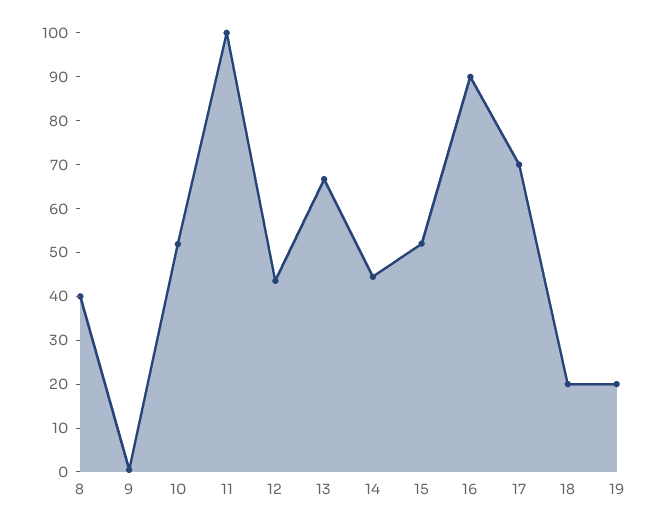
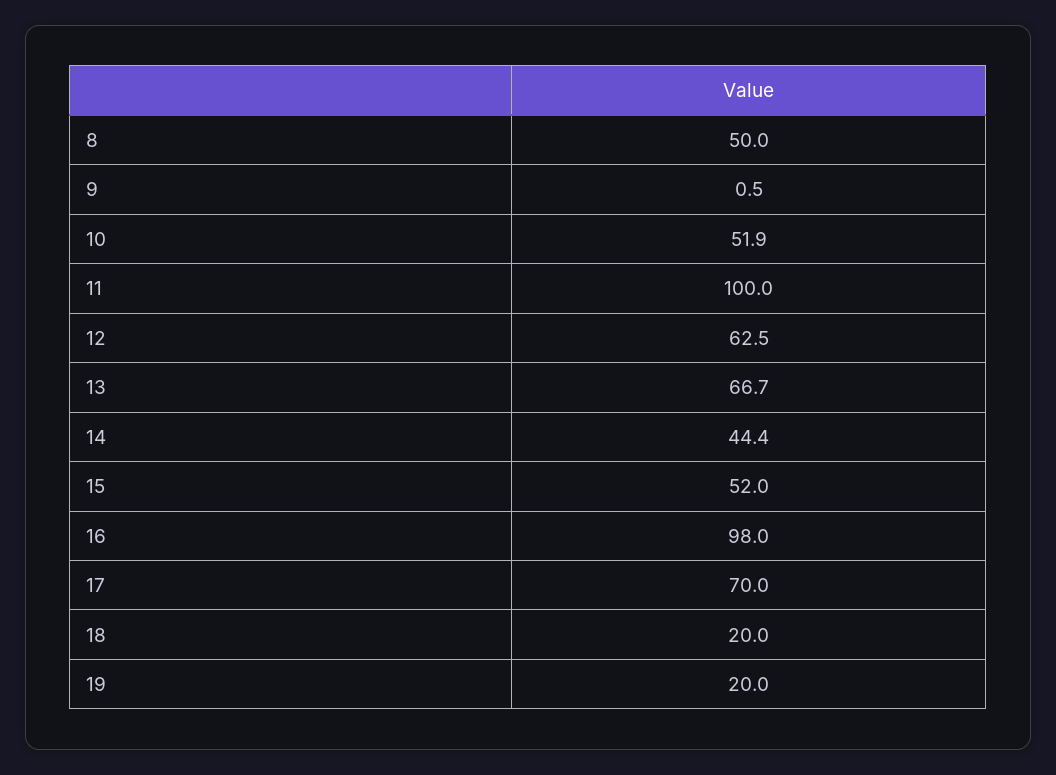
8: 40 -> 50
12: 44 -> 62.5
16: 90 -> 98

